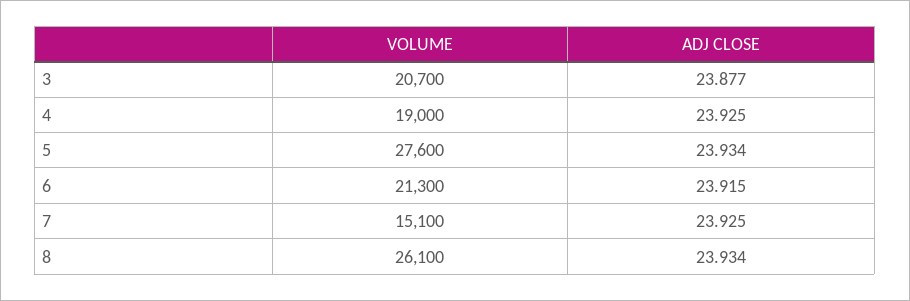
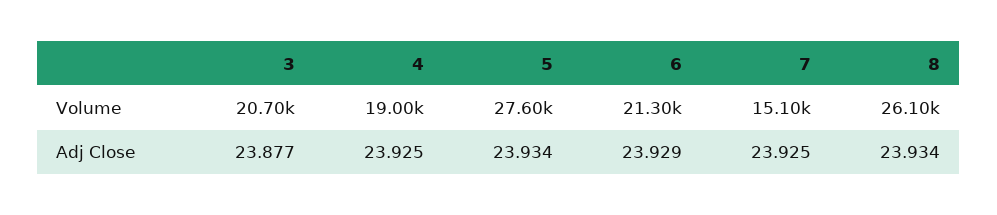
ADJ CLOSE, 6: 23.915 -> 23.929

